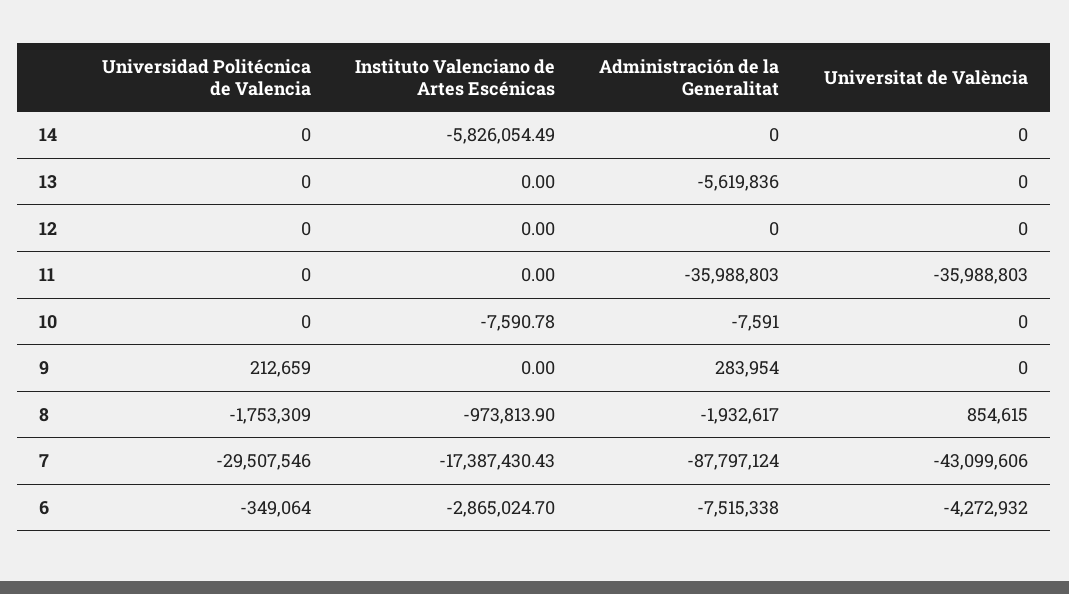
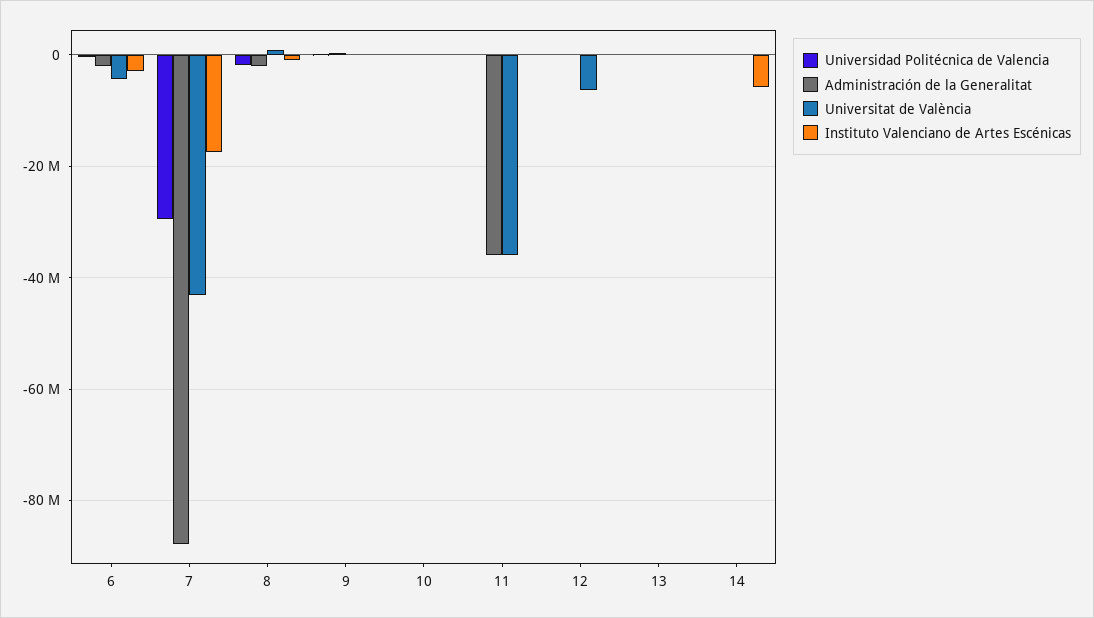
Administración de la Generalitat, 13: -5619836 -> 0
Universitat de València, 12: 0 -> -6000000
Administración de la Generalitat, 6: -7515338 -> -2000000

